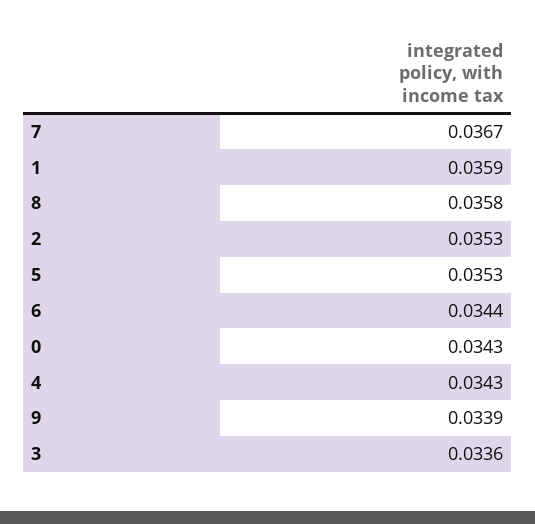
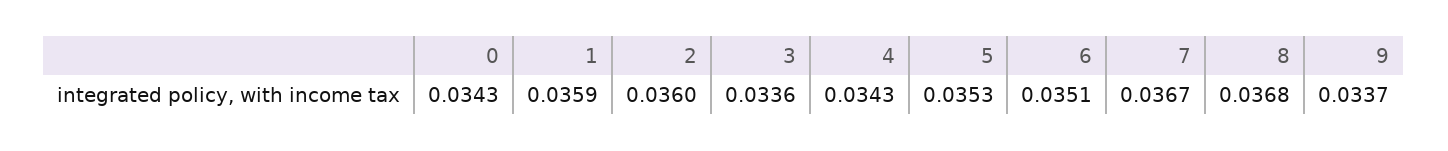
8: 0.0358 -> 0.0368
2: 0.0353 -> 0.036
6: 0.0344 -> 0.0351
9: 0.0339 -> 0.0337

